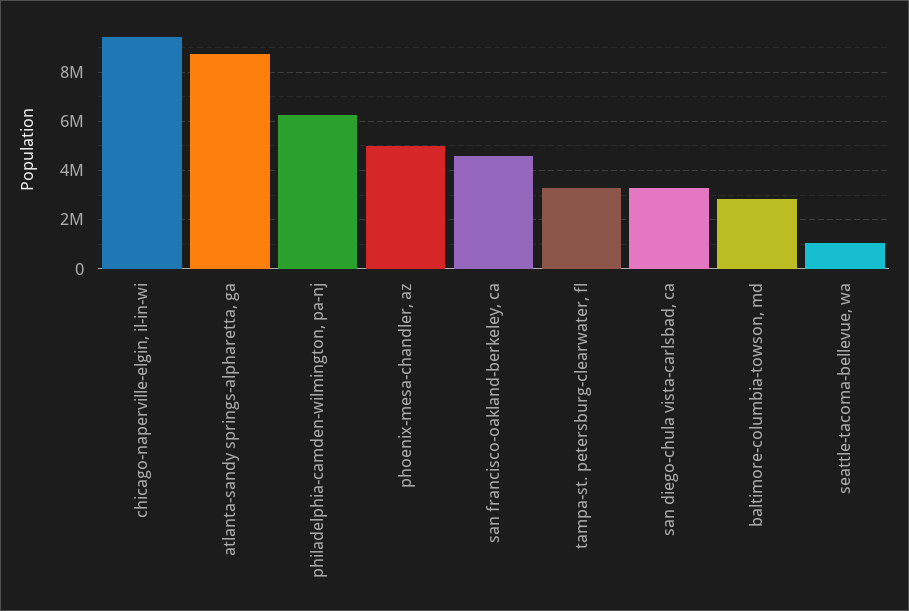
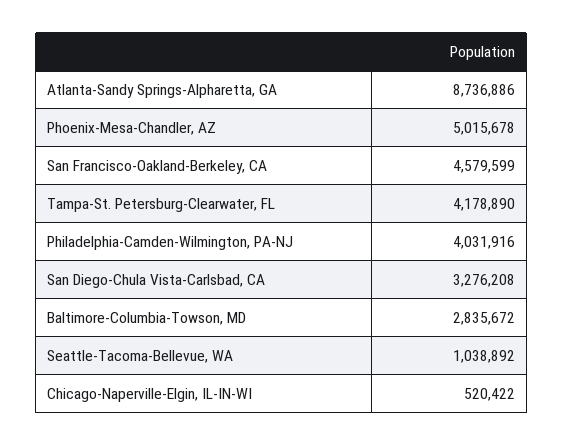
chicago-naperville-elgin, il-in-wi: 9500000 -> 520422
philadelphia-camden-wilmington, pa-nj: 6250000 -> 4031916
tampa-st. petersburg-clearwater, fl: 3250000 -> 4178890

